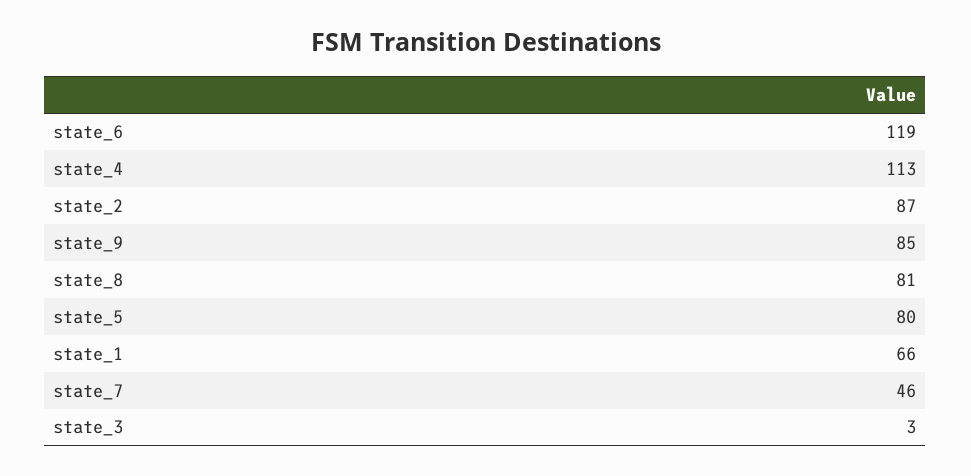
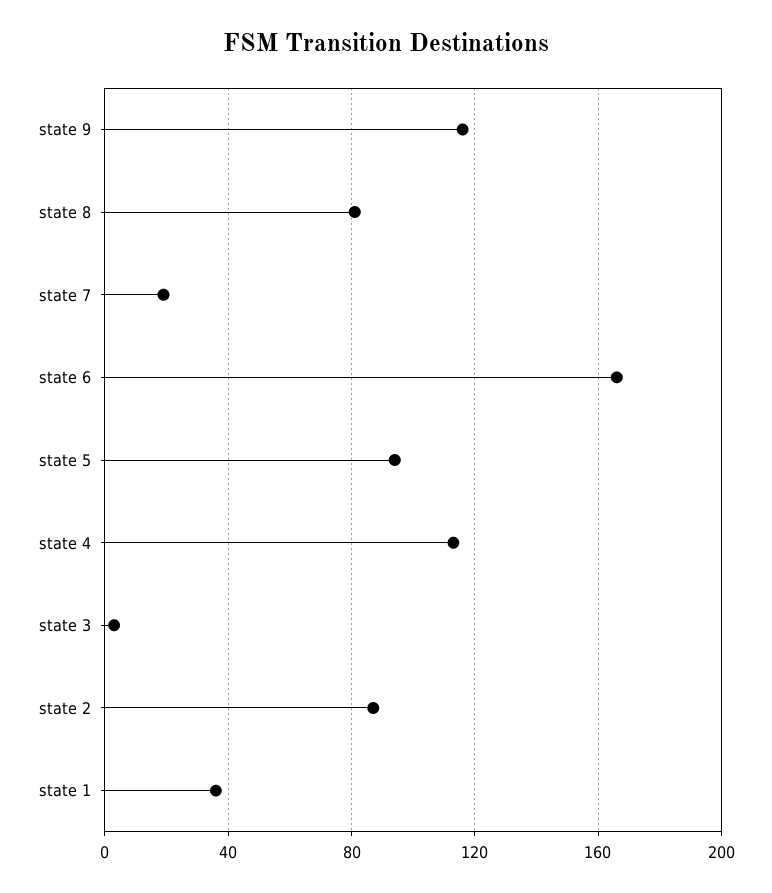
state_6: 119 -> 165
state_9: 85 -> 115
state_5: 80 -> 95
state_1: 66 -> 35
state_7: 46 -> 20

